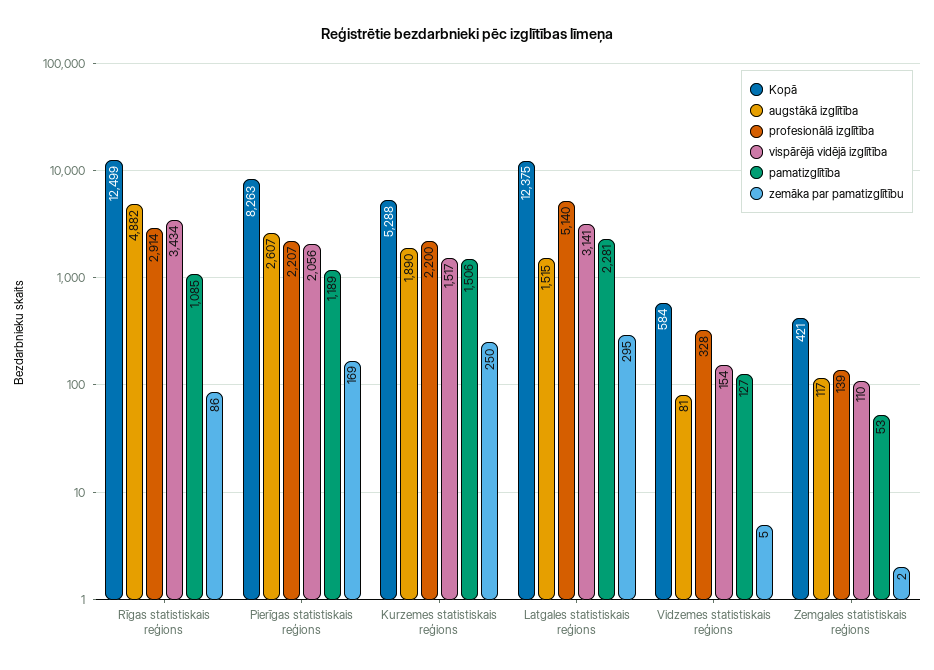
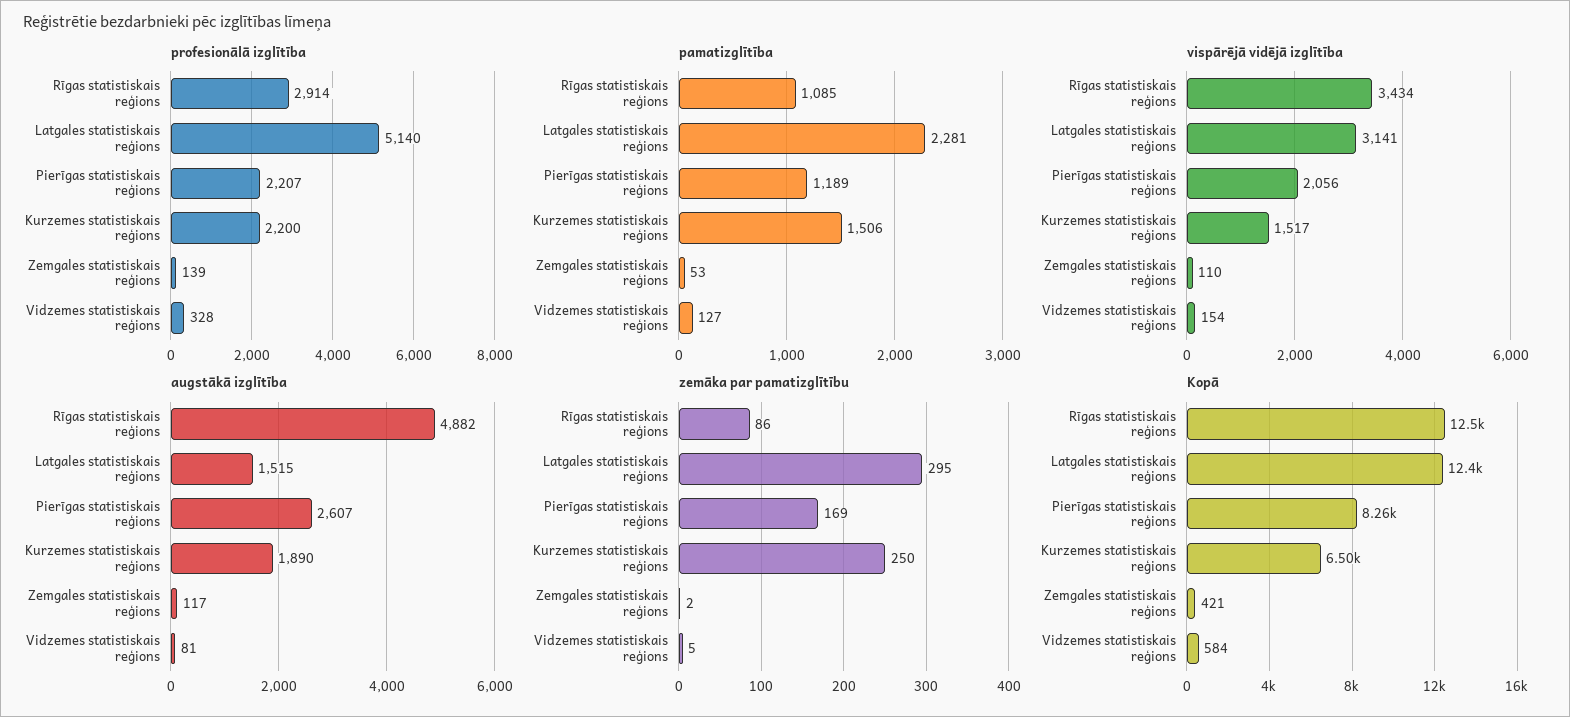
Kopā, Kurzemes statistiskais reģions: 5288 -> 6500

